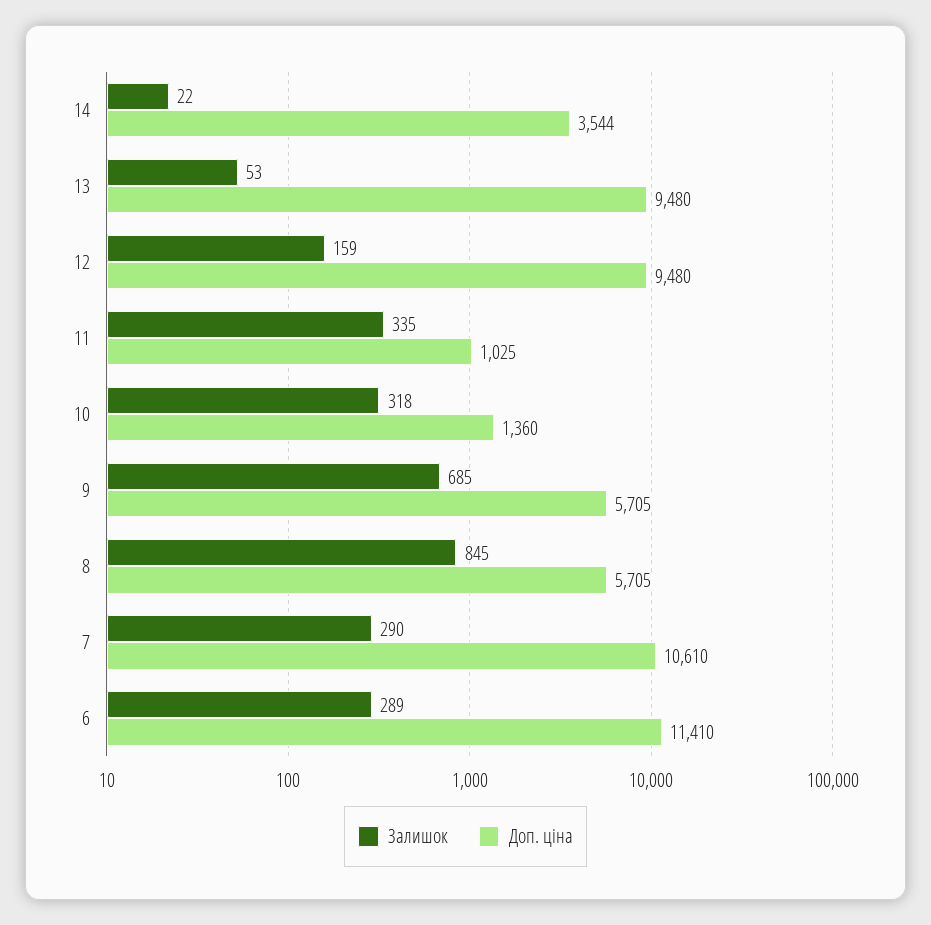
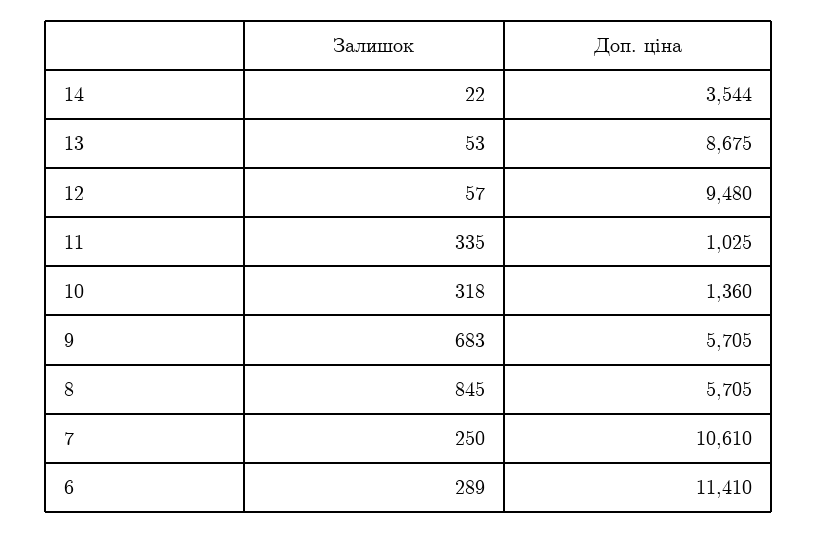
Доп. ціна, 13: 9480 -> 8675
Залишок, 12: 159 -> 57
Залишок, 9: 685 -> 683
Залишок, 7: 290 -> 250

